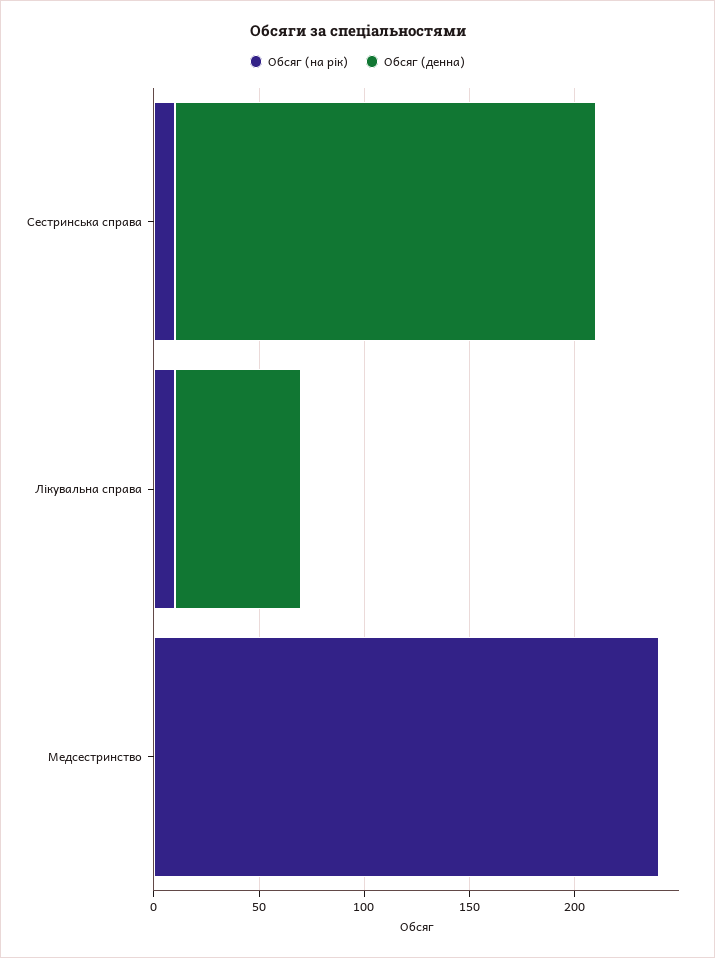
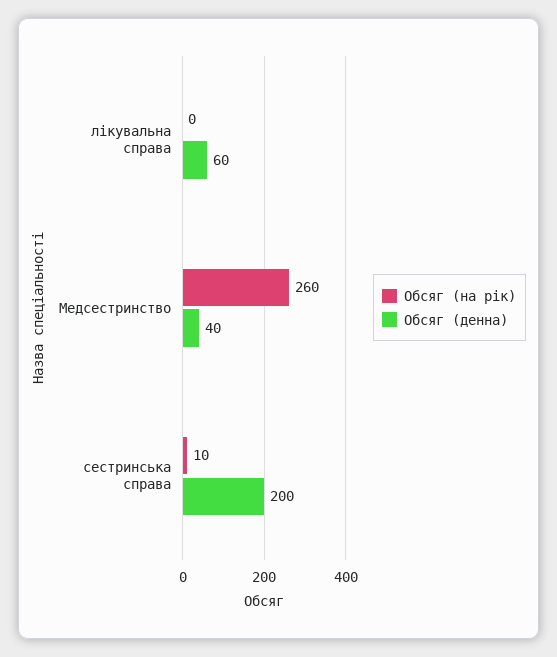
Обсяг (на рік), Лікувальна справа: 10 -> 0
Обсяг (на рік), Медсестринство: 240 -> 260
Обсяг (денна), Медсестринство: 0 -> 40

